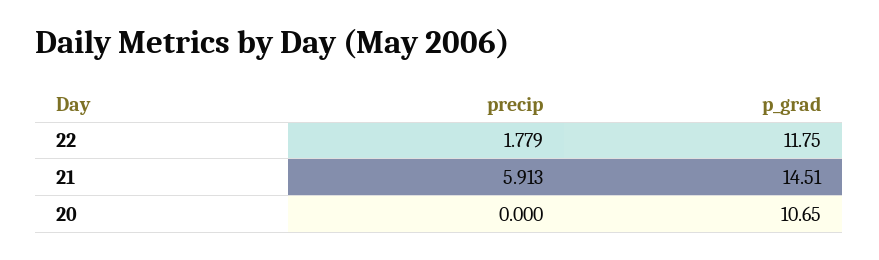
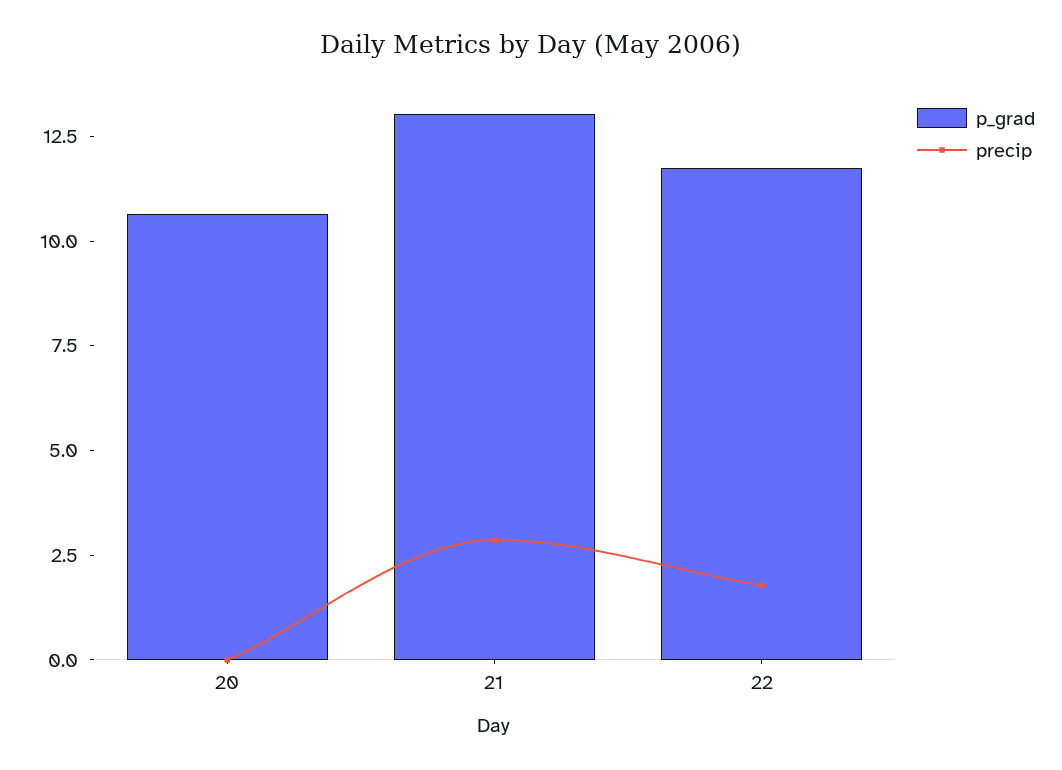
precip, 21: 5.913 -> 3
p_grad, 21: 14.51 -> 13

